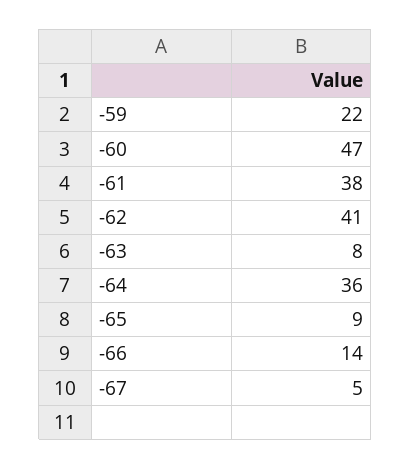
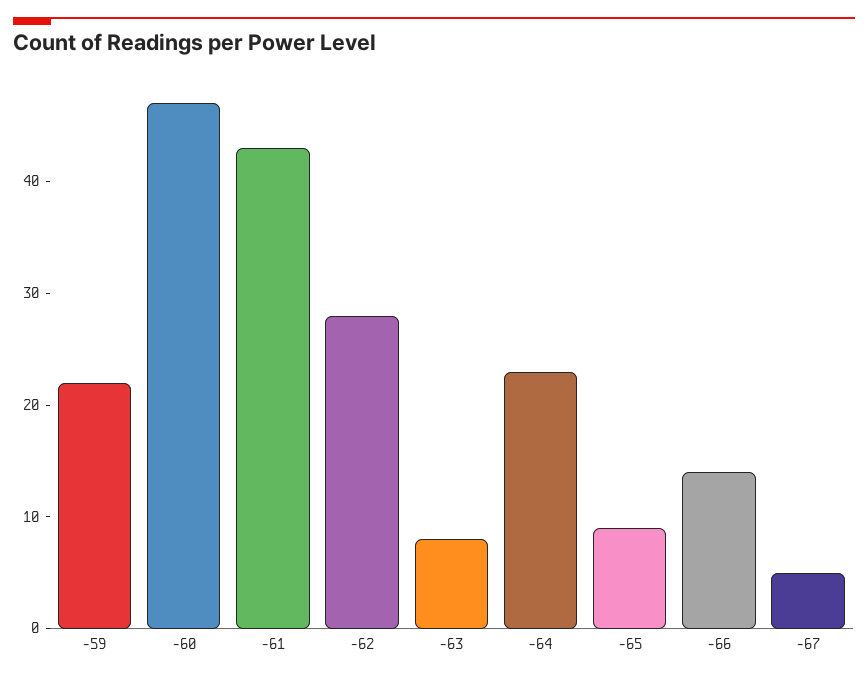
-61: 38 -> 43
-62: 41 -> 28
-64: 36 -> 23

